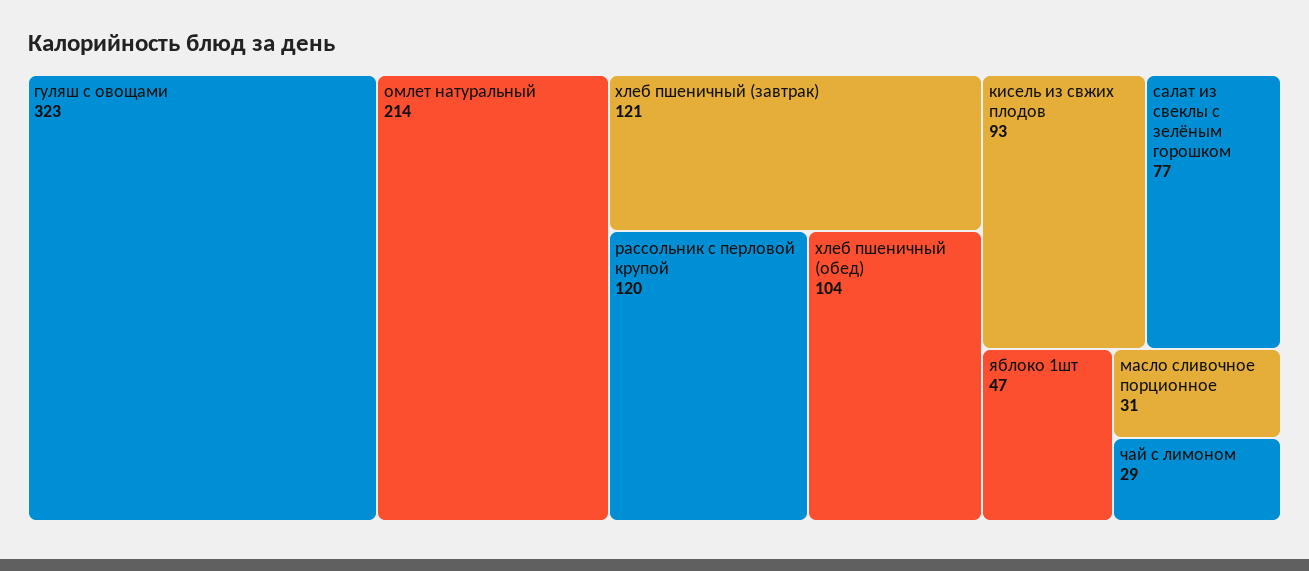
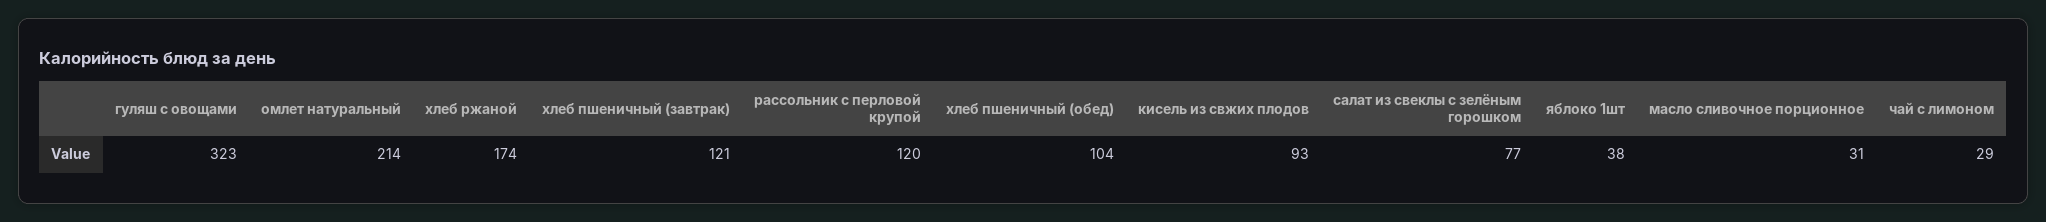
яблоко 1шт: 47 -> 38
хлеб ржаной: none -> 174

